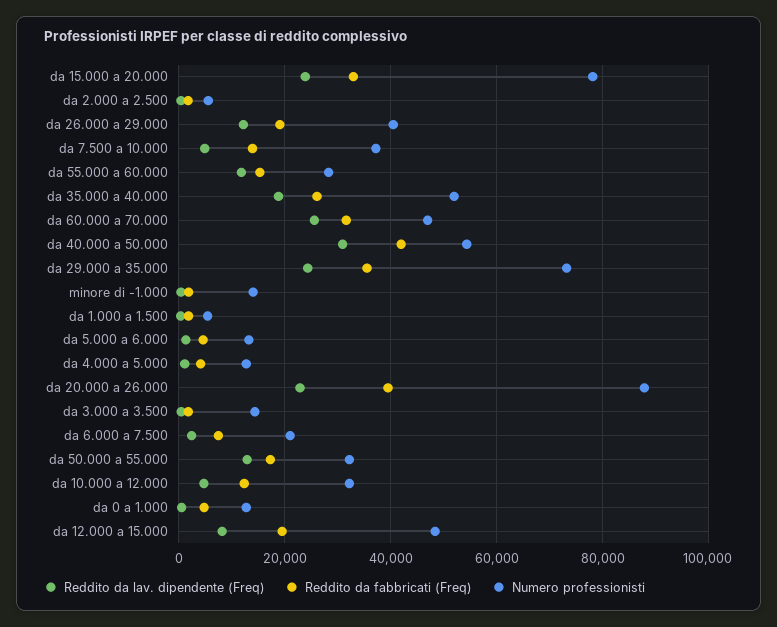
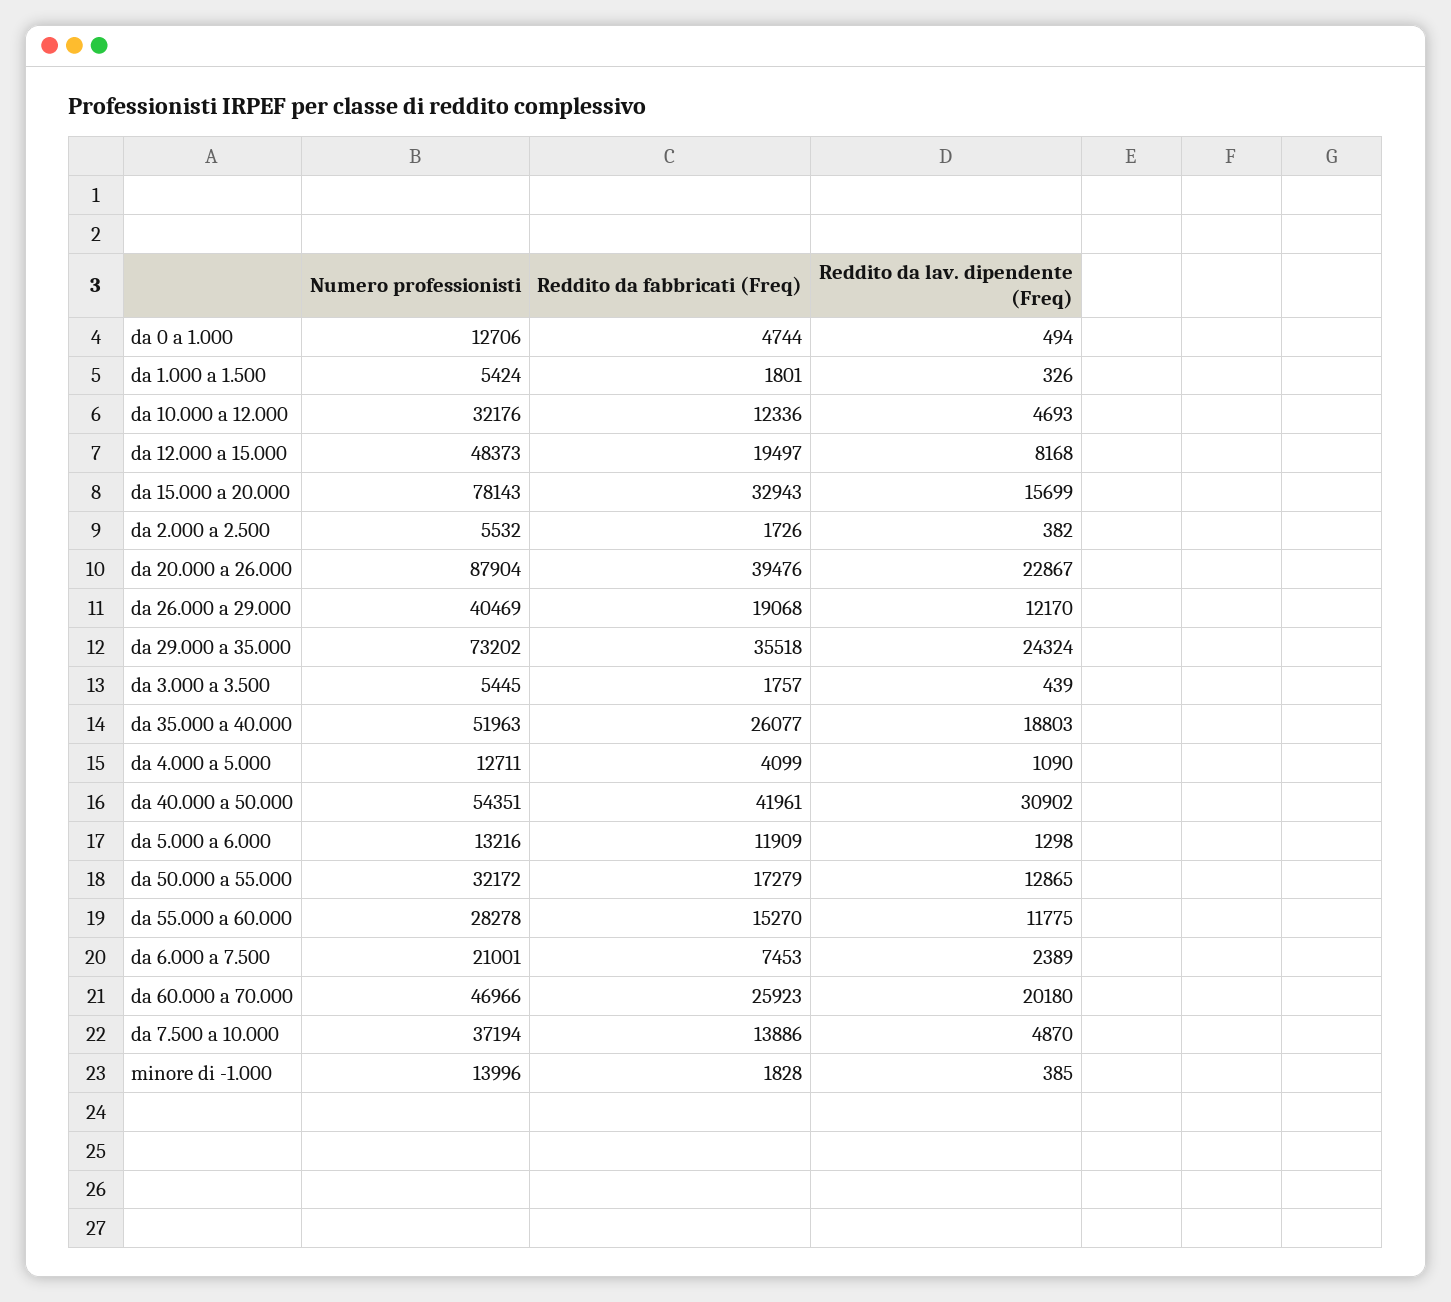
Reddito da lav. dipendente (Freq), da 15.000 a 20.000: 24000 -> 15699
Reddito da lav. dipendente (Freq), da 60.000 a 70.000: 26000 -> 20180
Reddito da fabbricati (Freq), da 60.000 a 70.000: 32000 -> 25923
Reddito da fabbricati (Freq), da 5.000 a 6.000: 4000 -> 11909
Numero professionisti, da 3.000 a 3.500: 14000 -> 5445

